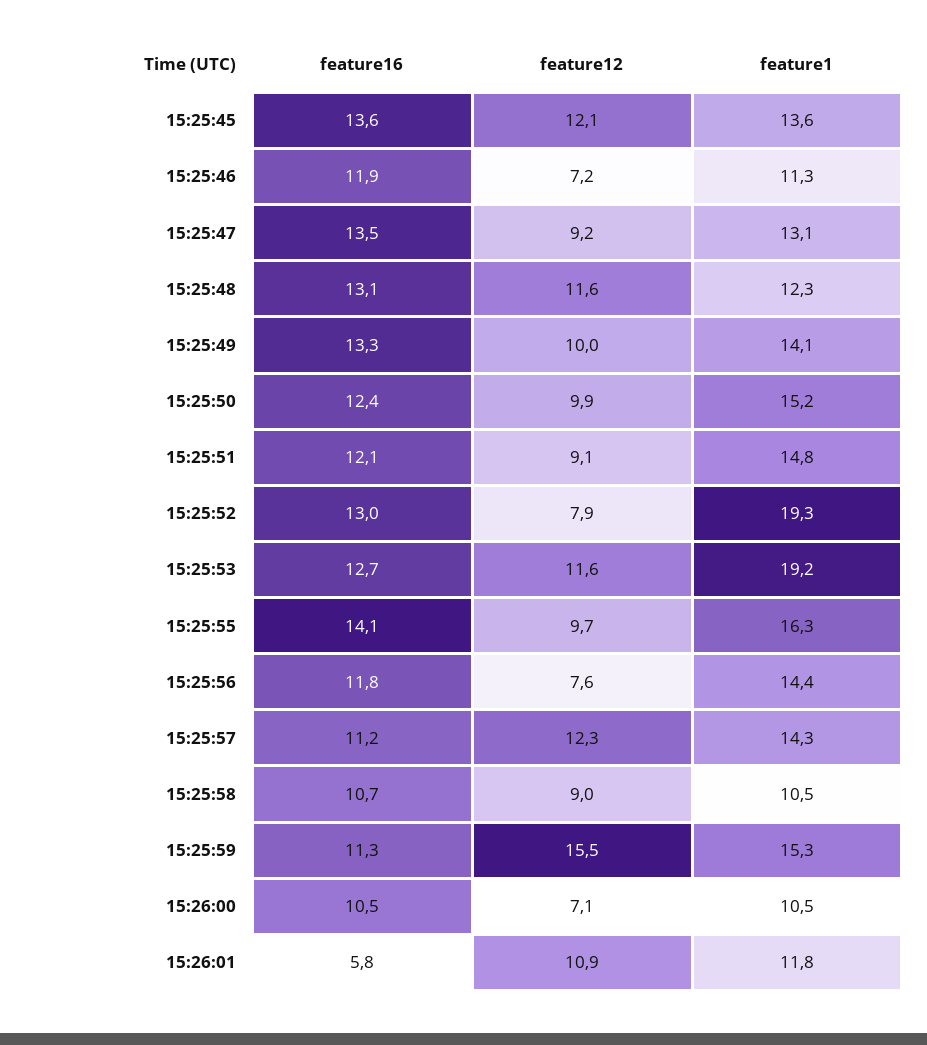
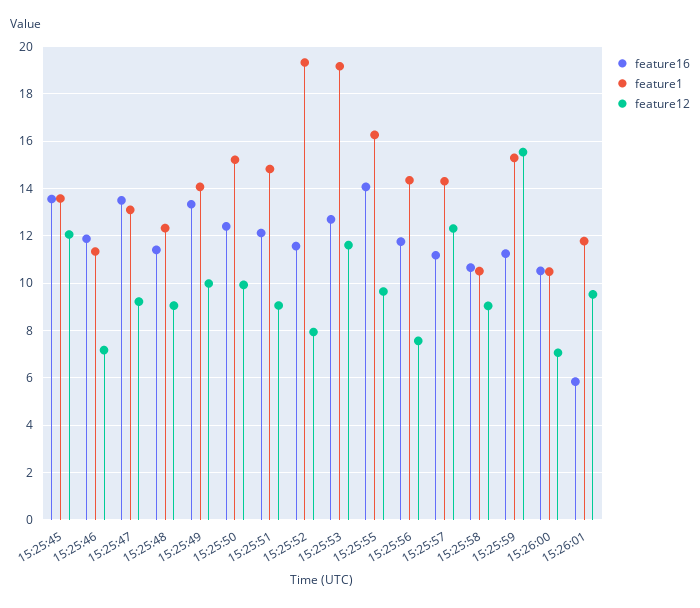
feature16, 15:25:48: 13.1 -> 11.5
feature12, 15:25:48: 11.6 -> 9
feature16, 15:25:52: 13 -> 11.5
feature12, 15:26:01: 10.9 -> 9.5

